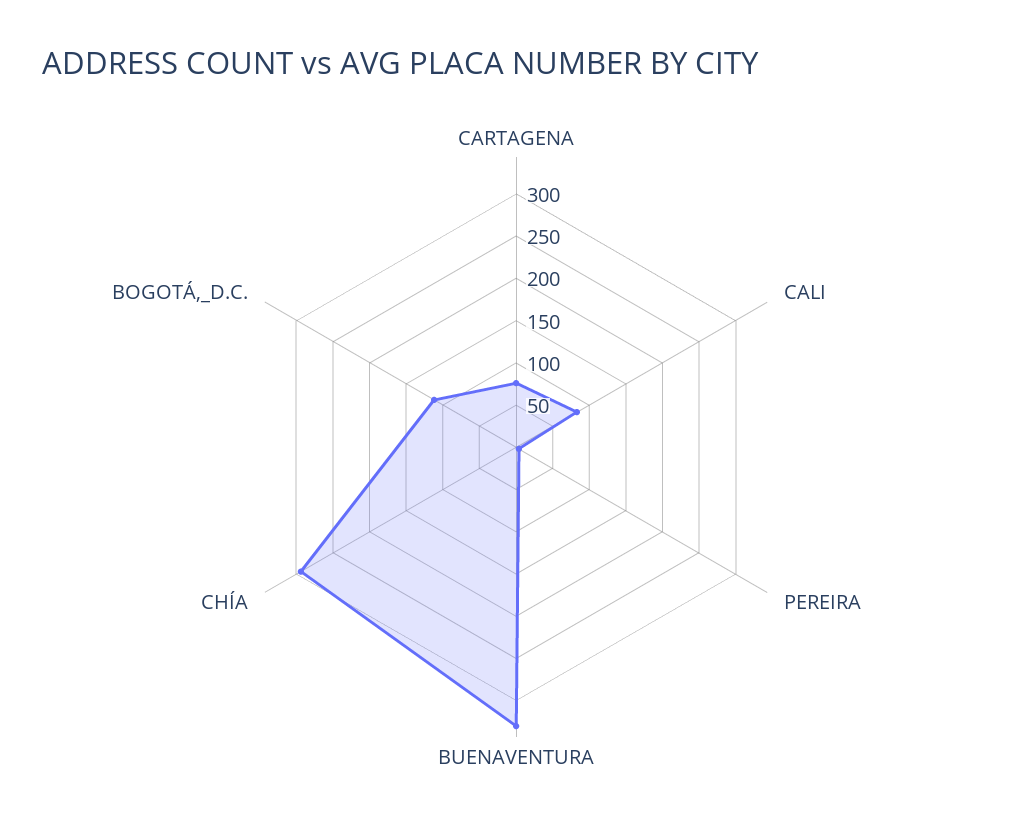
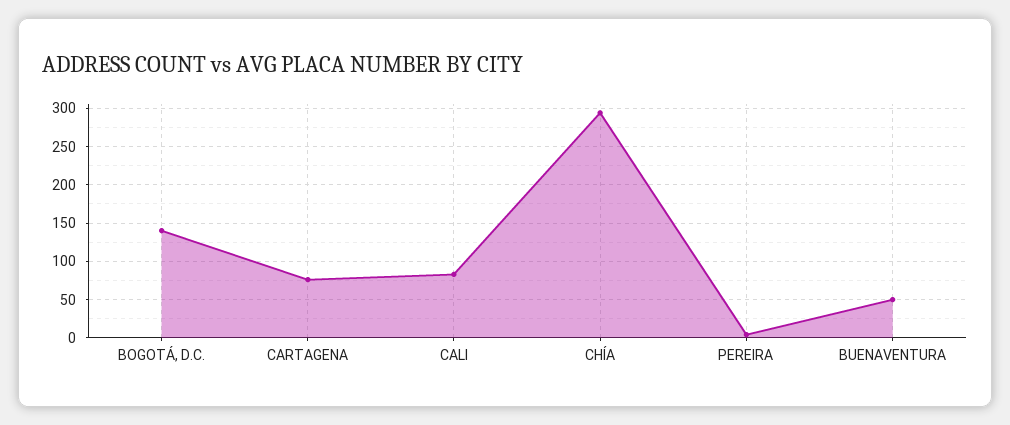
BUENAVENTURA: 330 -> 50
BOGOTÁ,_D.C.: 110 -> 140

